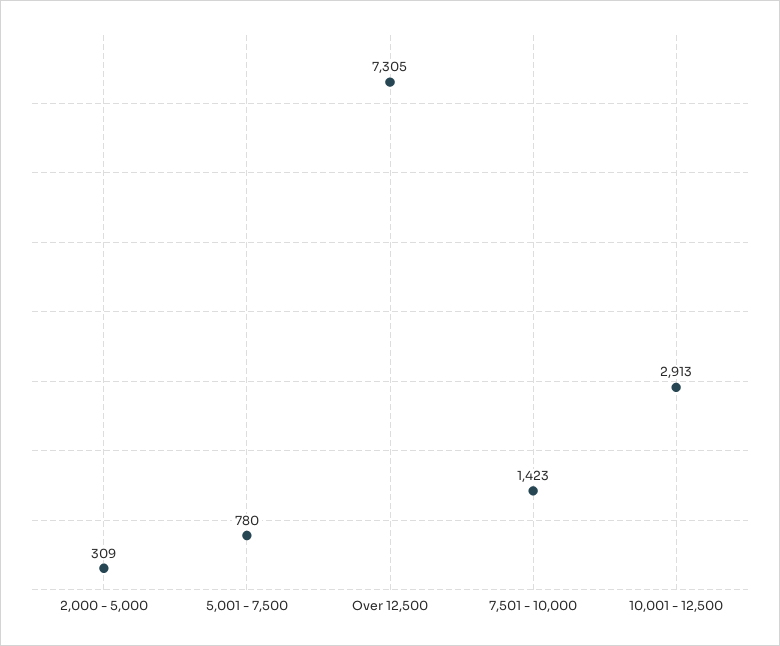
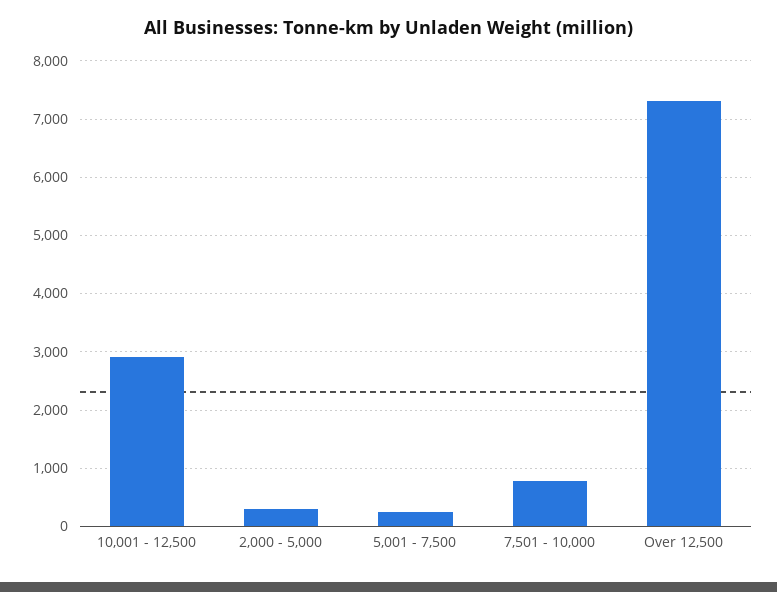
5,001 - 7,500: 780 -> 200
7,501 - 10,000: 1423 -> 800

